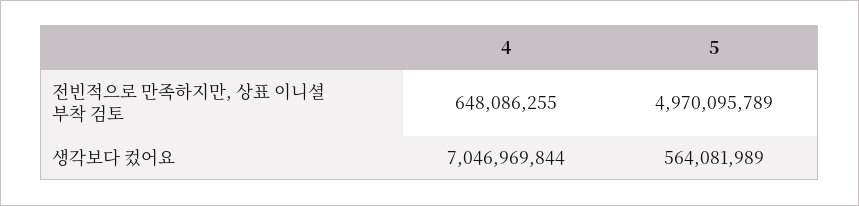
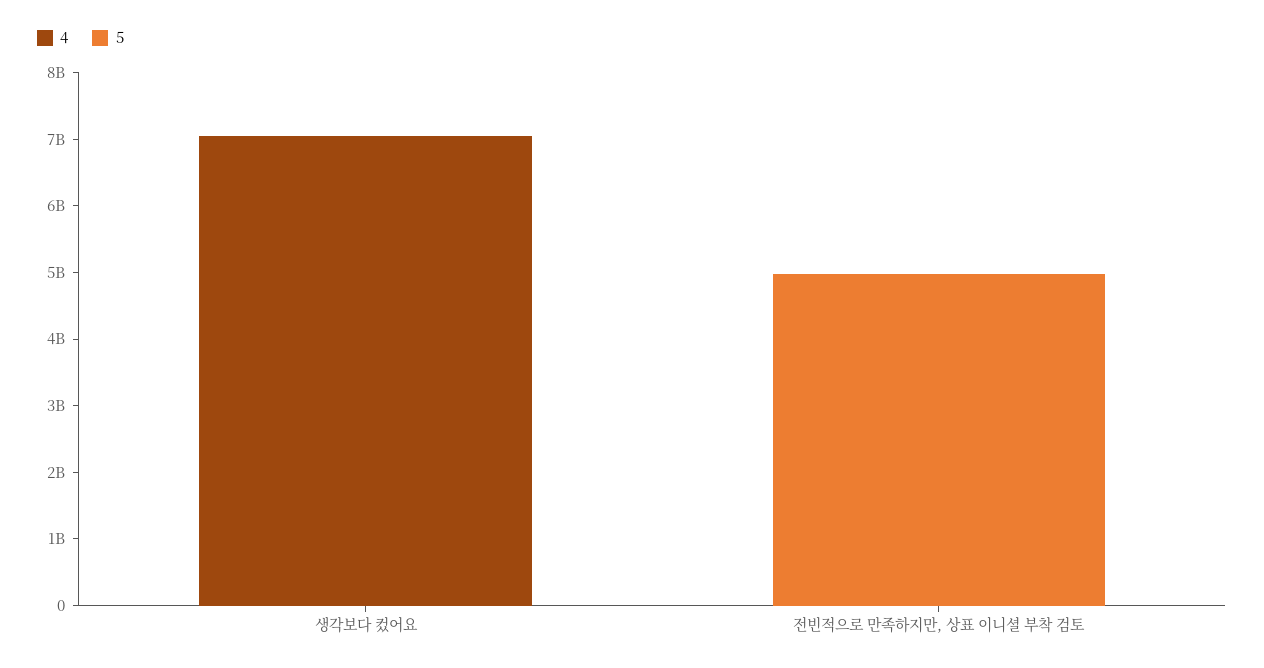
4, 전빈적으로 만족하지만, 상표 이니셜 부착 검토: 648086255 -> 0
5, 생각보다 컸어요: 564081989 -> 0

